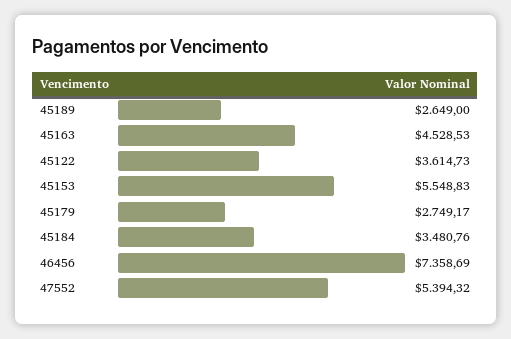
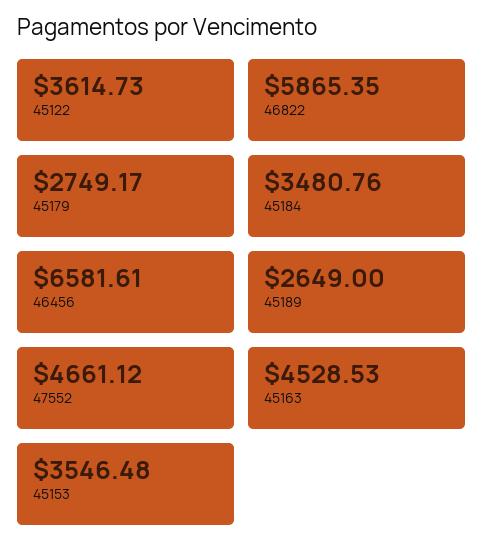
45153: 5548.83 -> 3546.48
46456: 7358.69 -> 6581.61
47552: 5394.32 -> 4661.12
46822: none -> 5865.35

